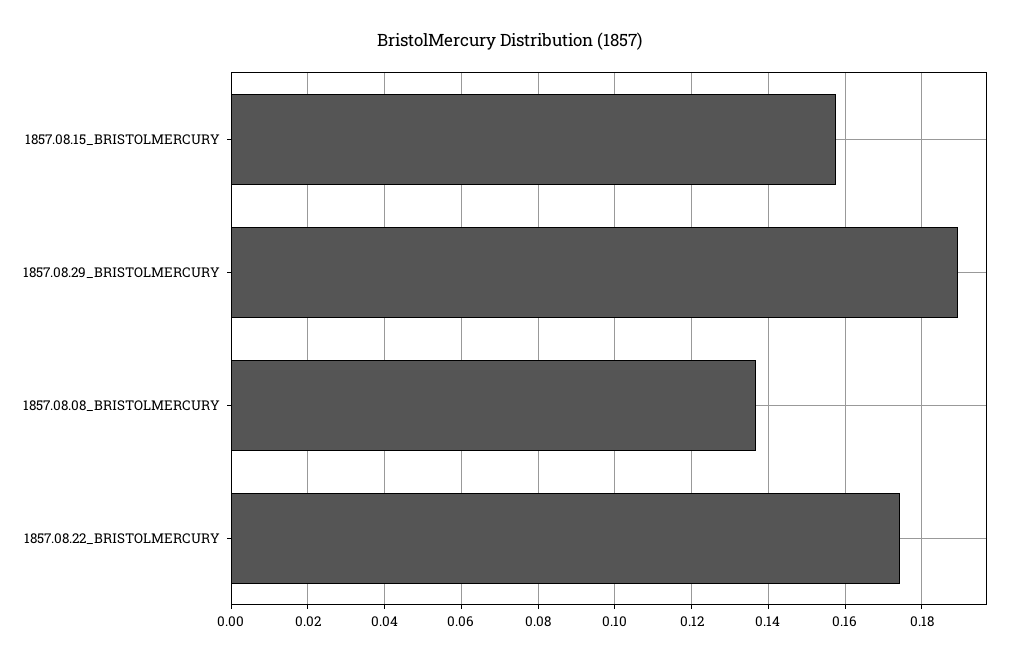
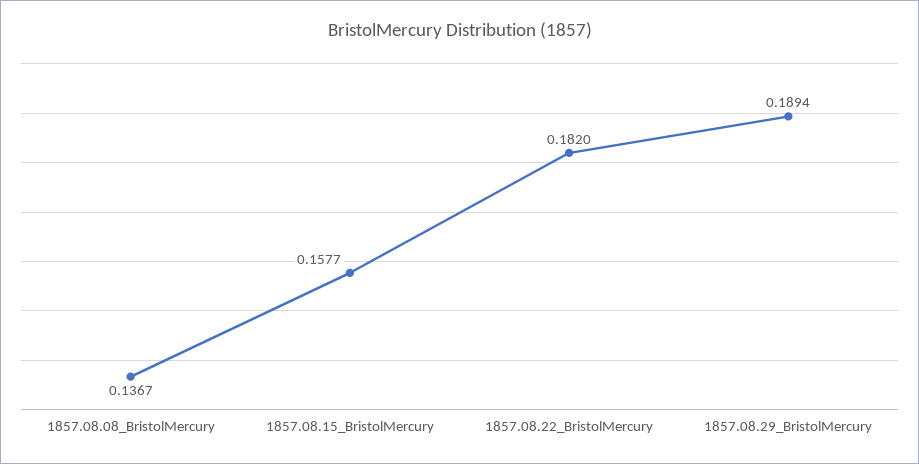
1857.08.22_BRISTOLMERCURY: 0.174 -> 0.182

